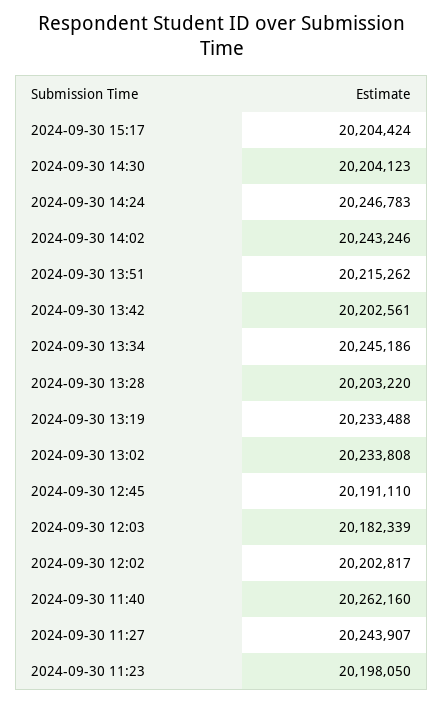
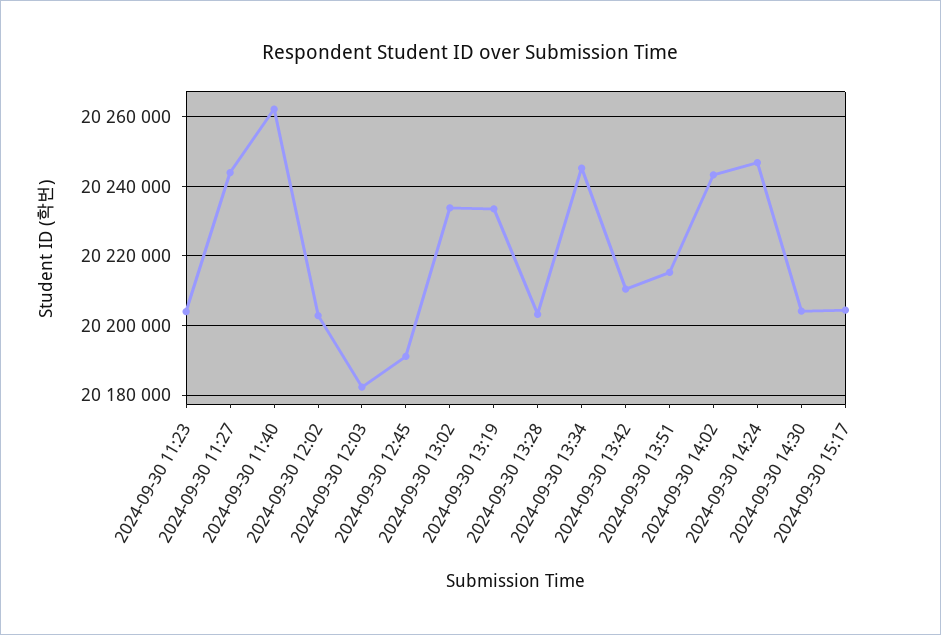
2024-09-30 13:42: 20202561 -> 20210000
2024-09-30 11:23: 20198050 -> 20204000

